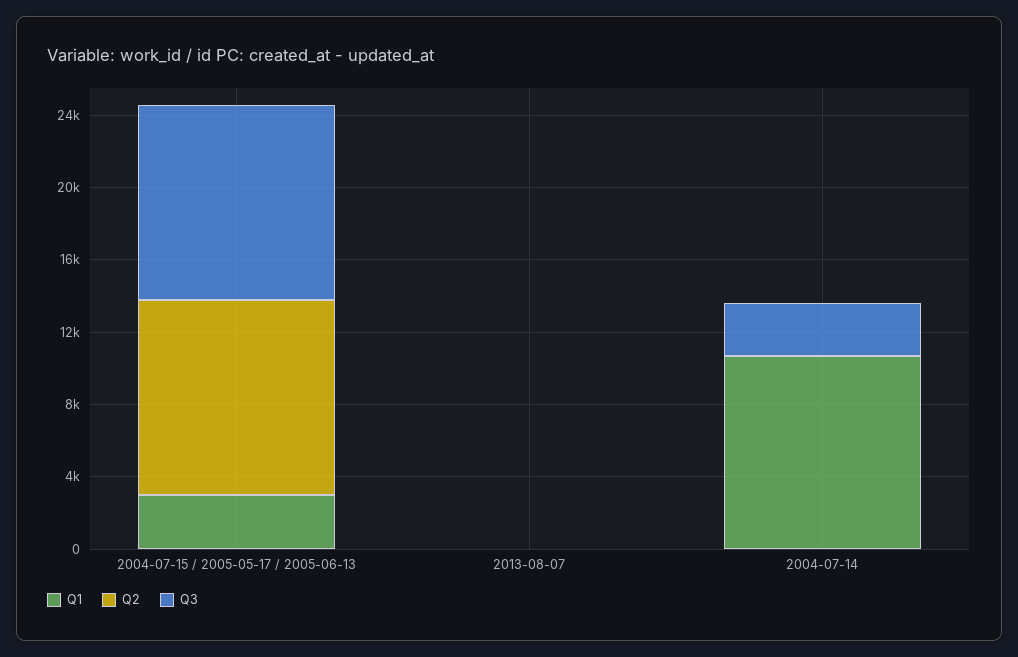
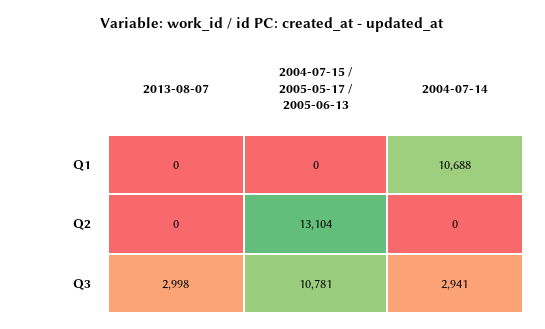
Q1, 2004-07-15 / 2005-05-17 / 2005-06-13: 3000 -> 0
Q2, 2004-07-15 / 2005-05-17 / 2005-06-13: 11000 -> 13104
Q3, 2013-08-07: 0 -> 2998

